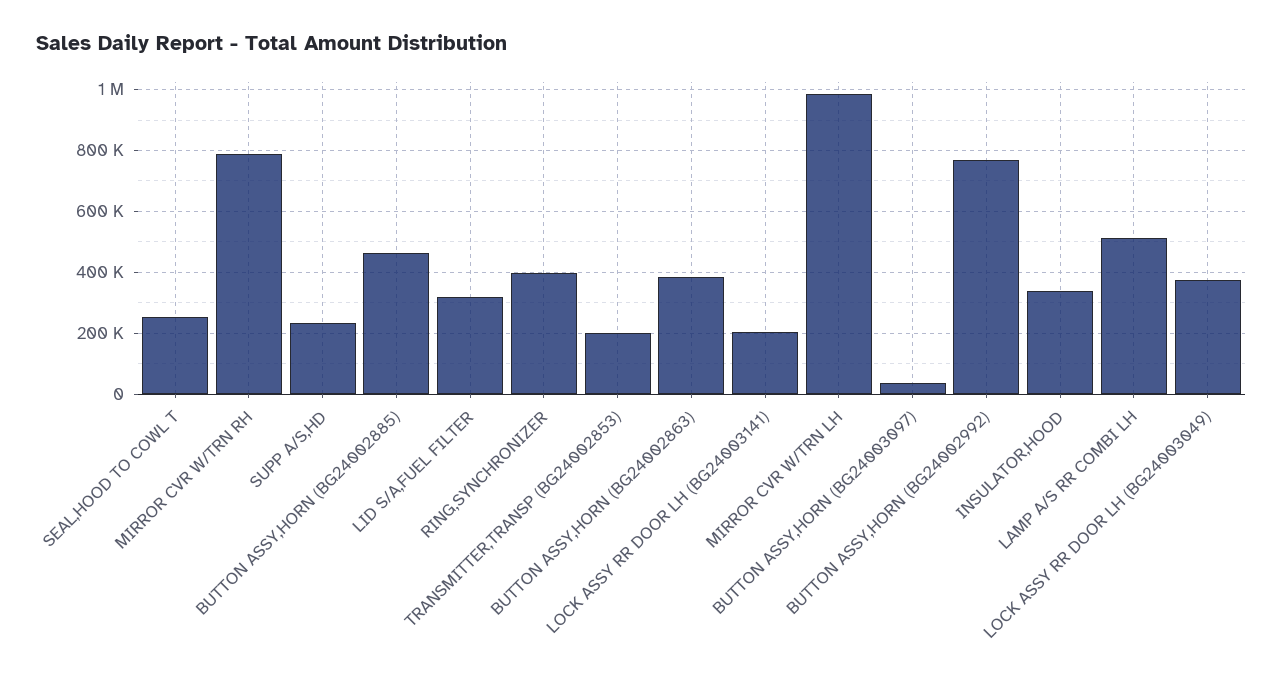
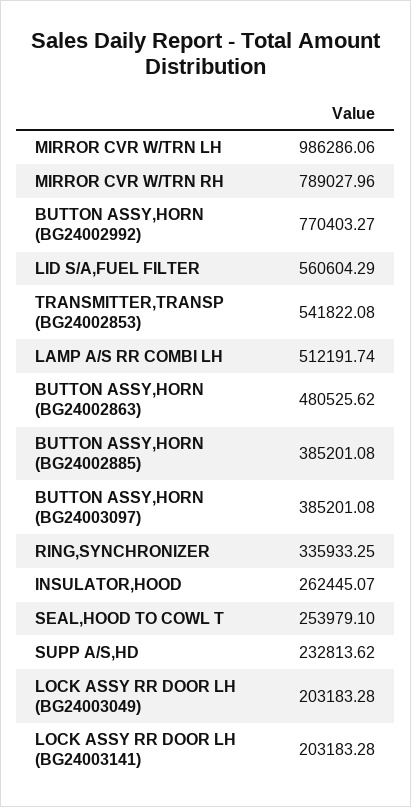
BUTTON ASSY,HORN (BG24002885): 460000 -> 385201.08
LID S/A,FUEL FILTER: 320000 -> 560604.29
RING,SYNCHRONIZER: 400000 -> 335933.25
TRANSMITTER,TRANSP (BG24002853): 200000 -> 541822.08
BUTTON ASSY,HORN (BG24002863): 380000 -> 480525.62
BUTTON ASSY,HORN (BG24003097): 40000 -> 385201.08
INSULATOR,HOOD: 340000 -> 262445.07
LOCK ASSY RR DOOR LH (BG24003049): 380000 -> 203183.28

